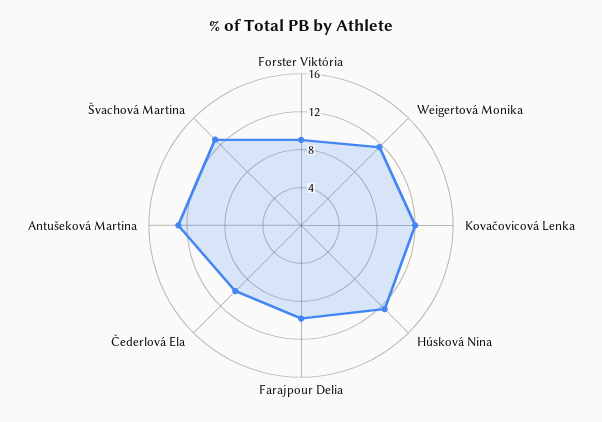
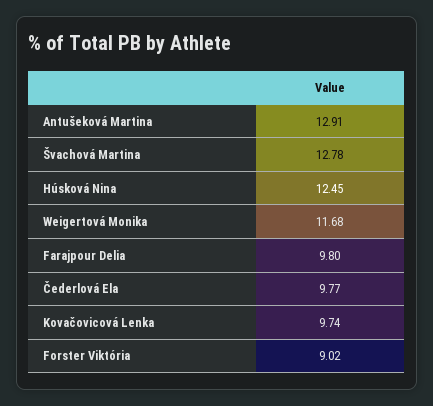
Kovačovicová Lenka: 12 -> 9.74

